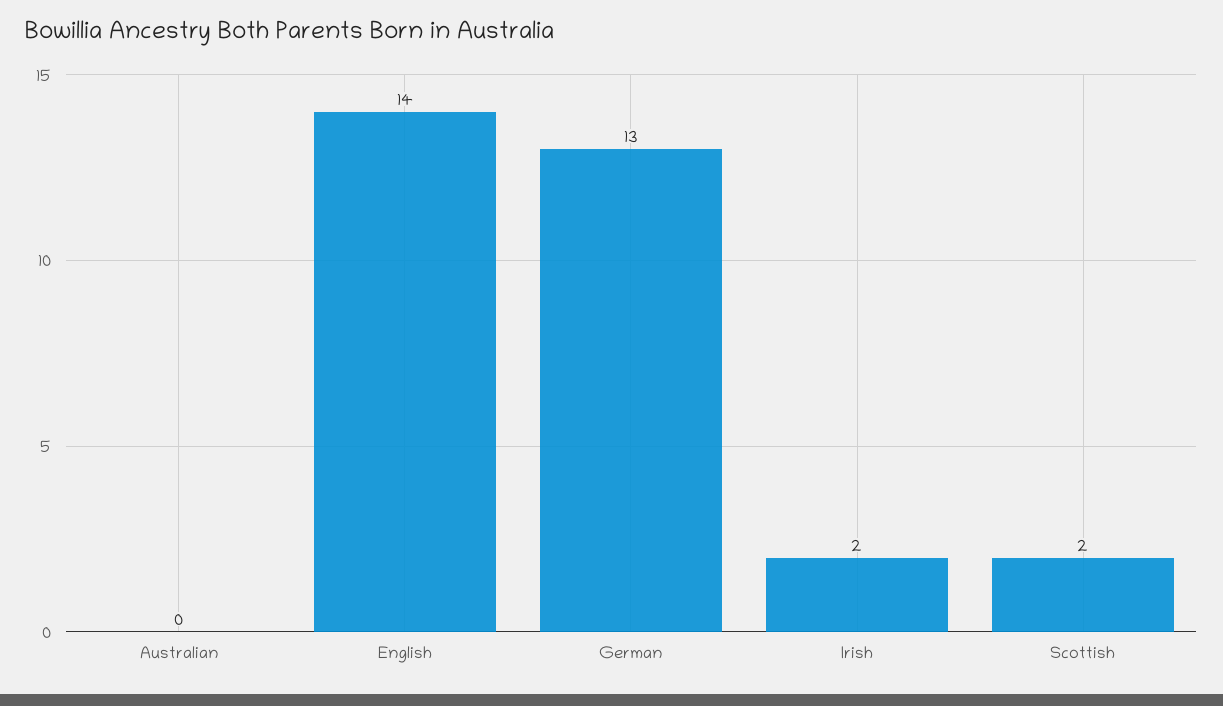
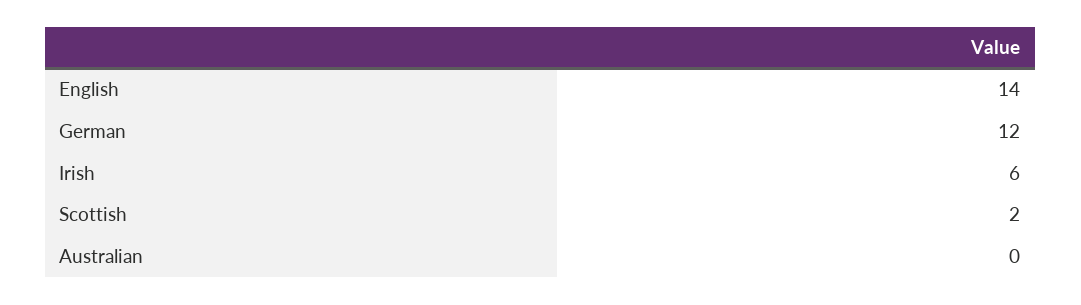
German: 13 -> 12
Irish: 2 -> 6

